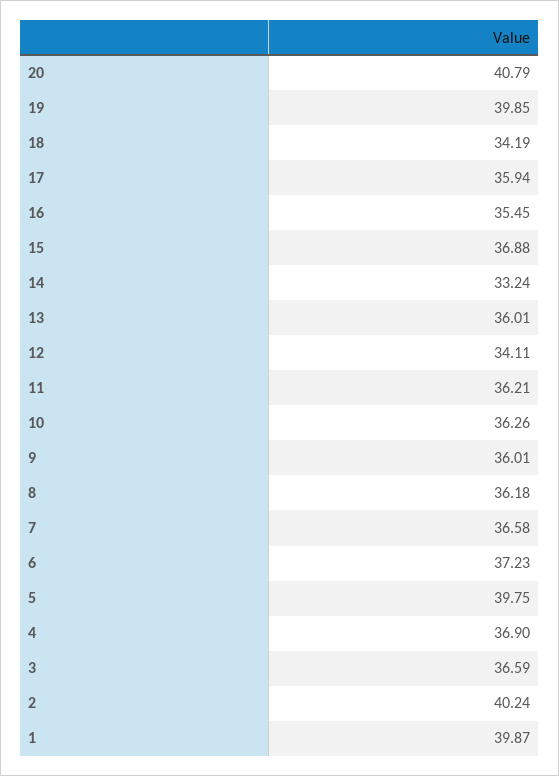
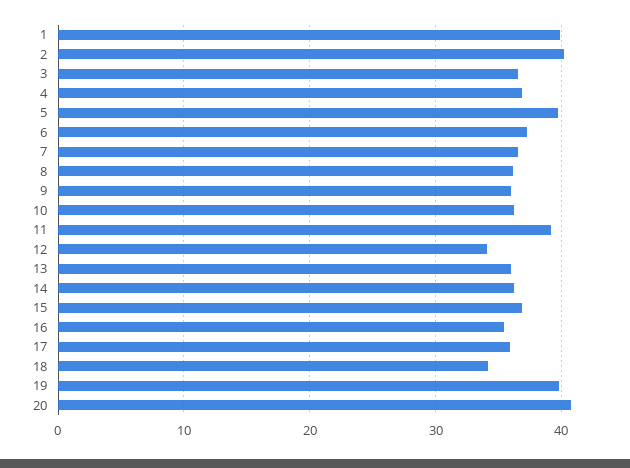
14: 33.24 -> 36
11: 36.21 -> 39

